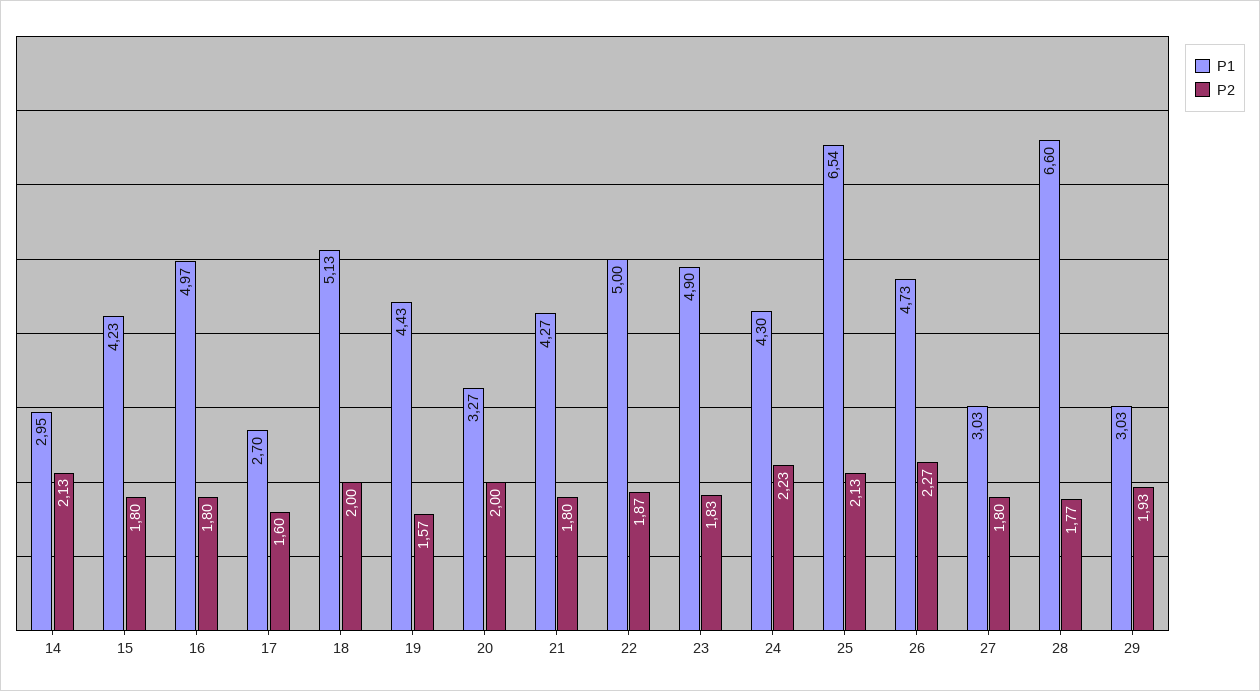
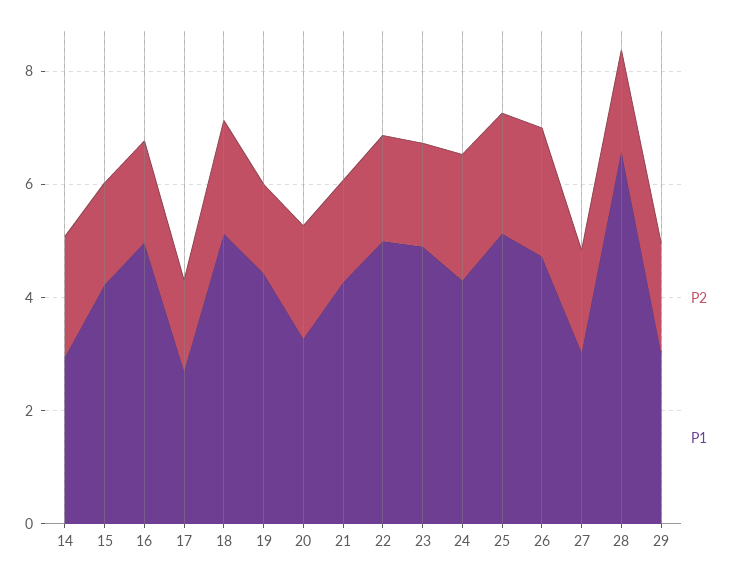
P1, 25: 6.54 -> 5

